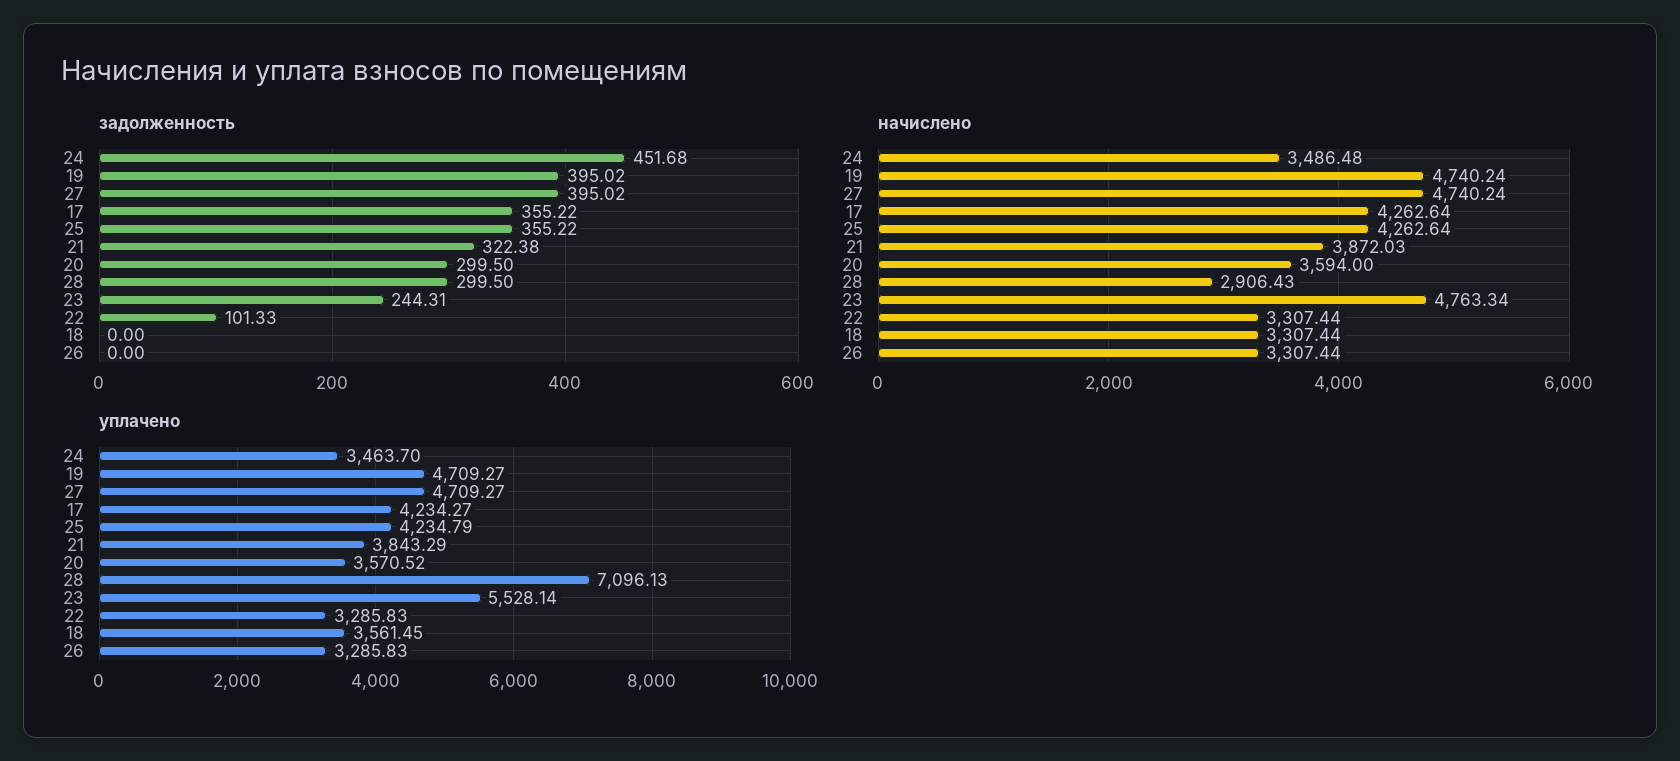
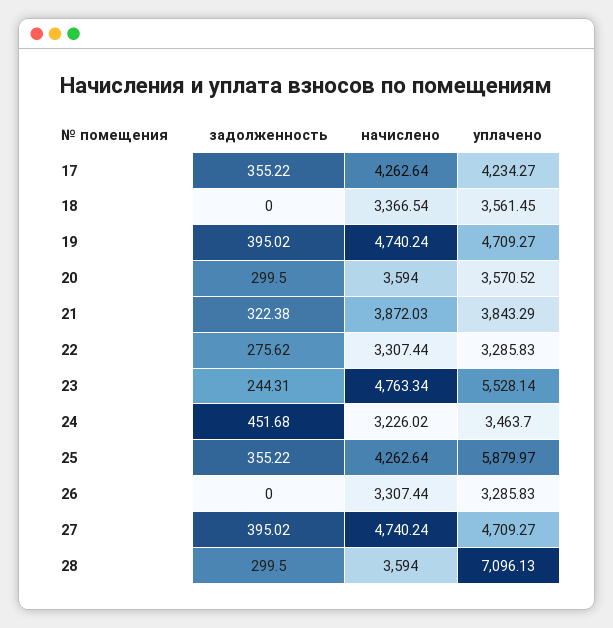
задолженность, 22: 101.33 -> 275.62
начислено, 24: 3486.48 -> 3226.02
начислено, 28: 2906.43 -> 3594
начислено, 18: 3307.44 -> 3366.54
уплачено, 25: 4234.79 -> 5879.97

